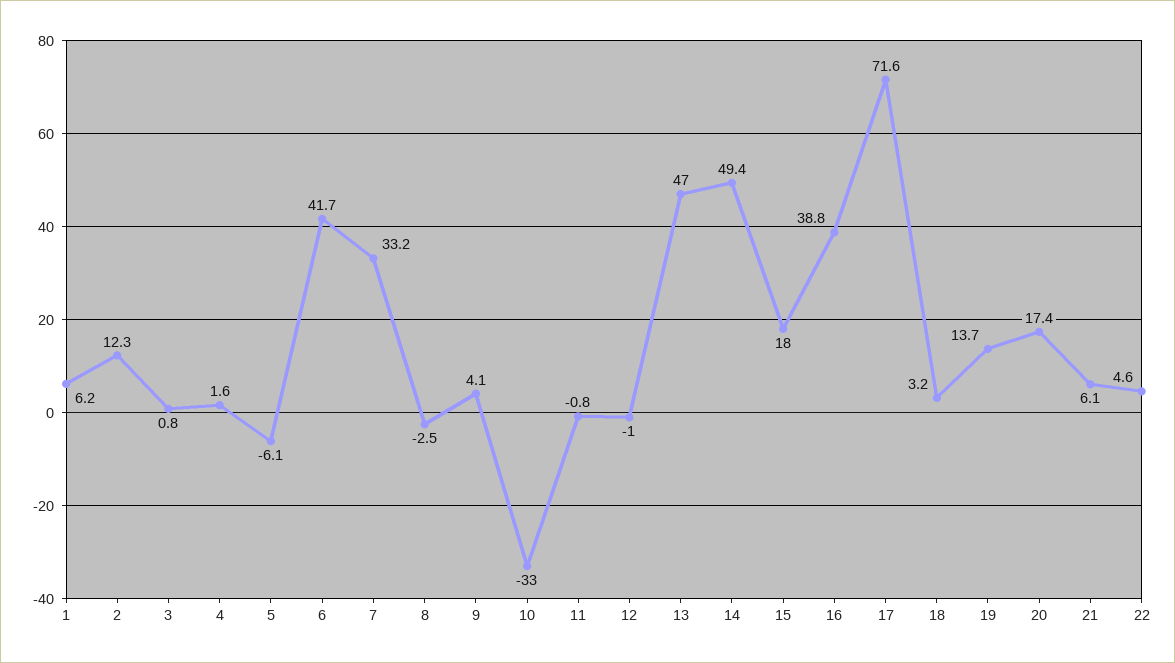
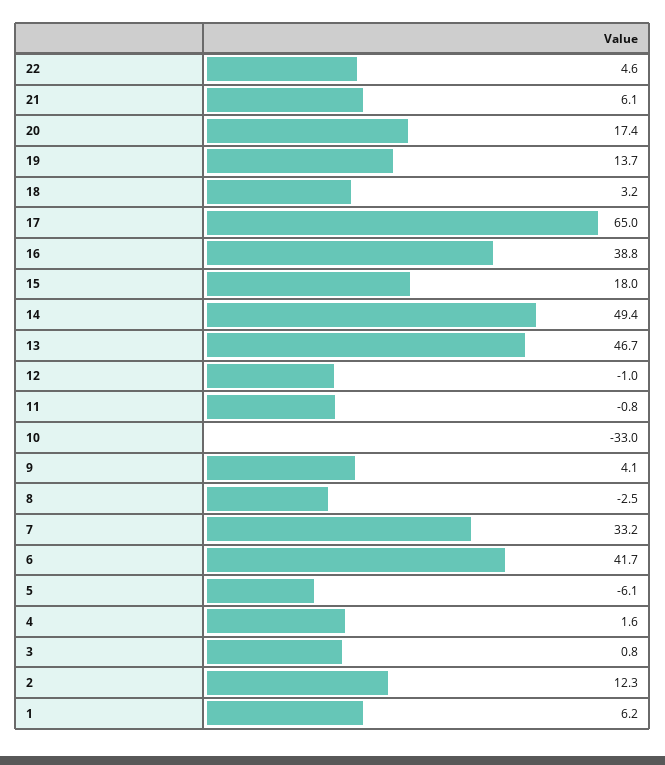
13: 47 -> 46.7
17: 71.6 -> 65

